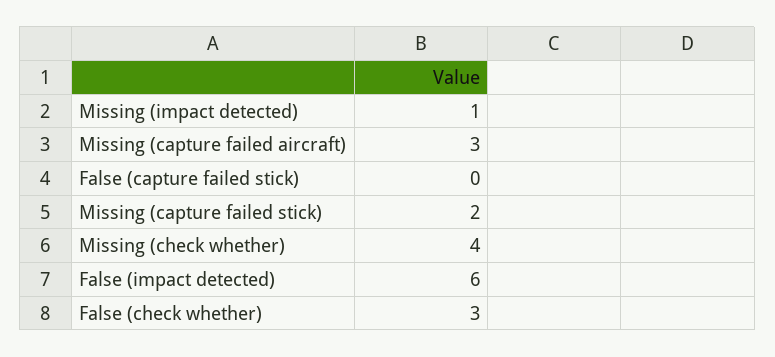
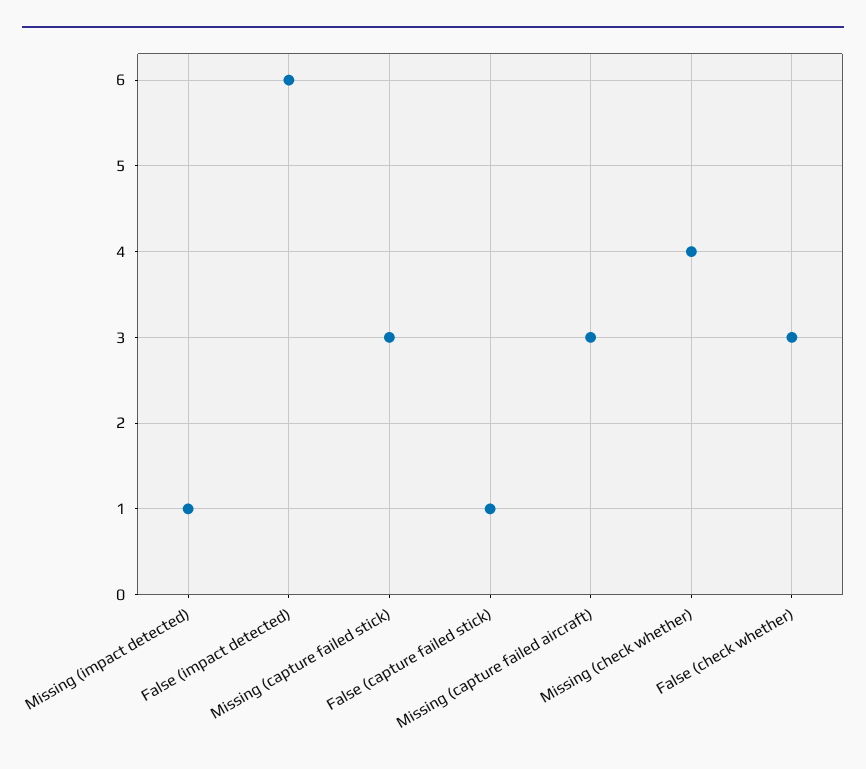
False (capture failed stick): 0 -> 1
Missing (capture failed stick): 2 -> 3

